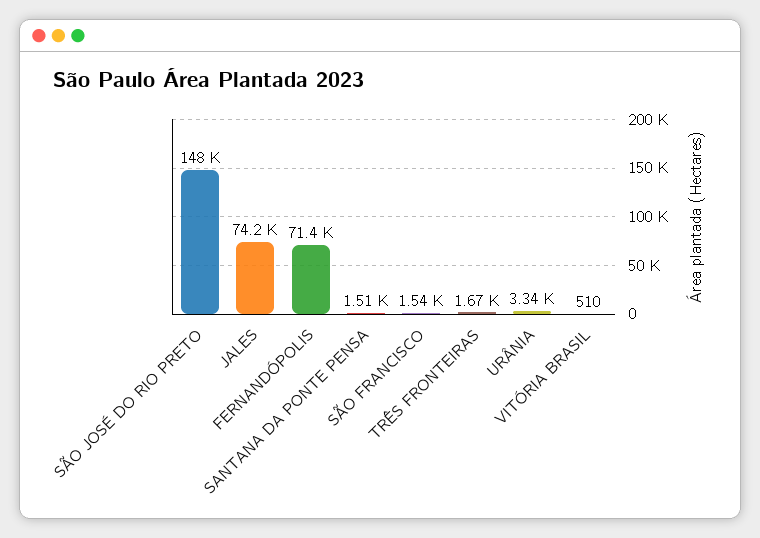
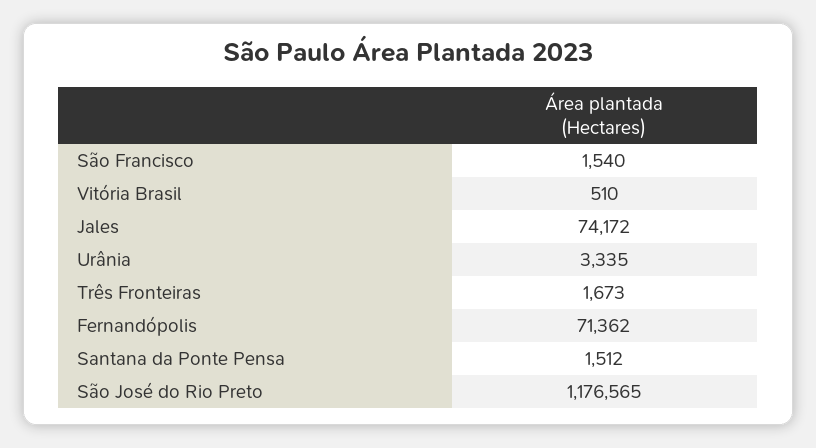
SÃO JOSÉ DO RIO PRETO: 148000 -> 1176565

